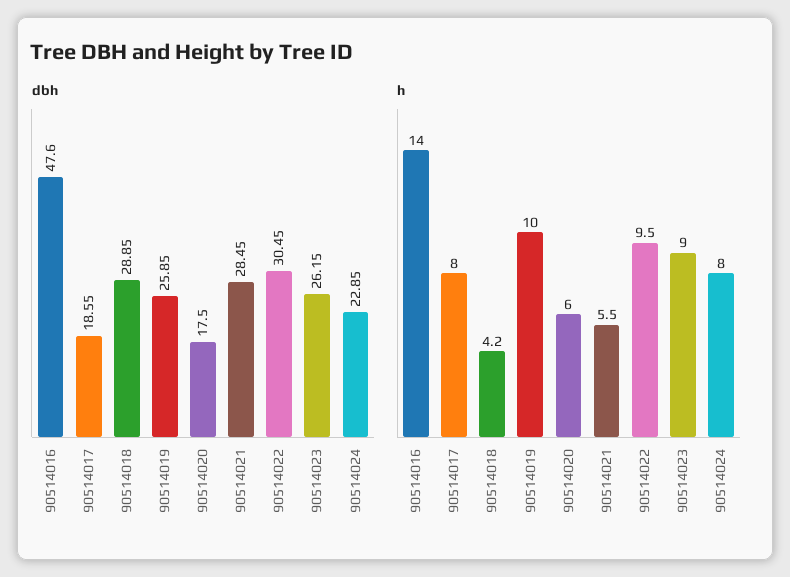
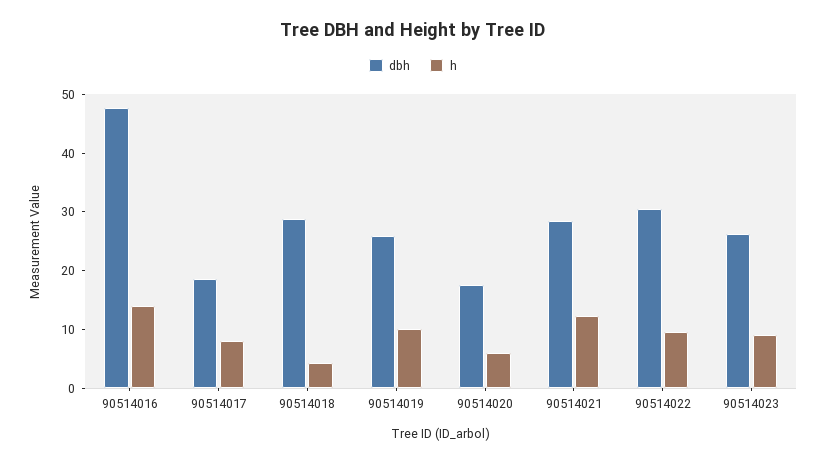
dbh, 90514024: 22.85 -> none
h, 90514021: 5.5 -> 12
h, 90514024: 8 -> none

